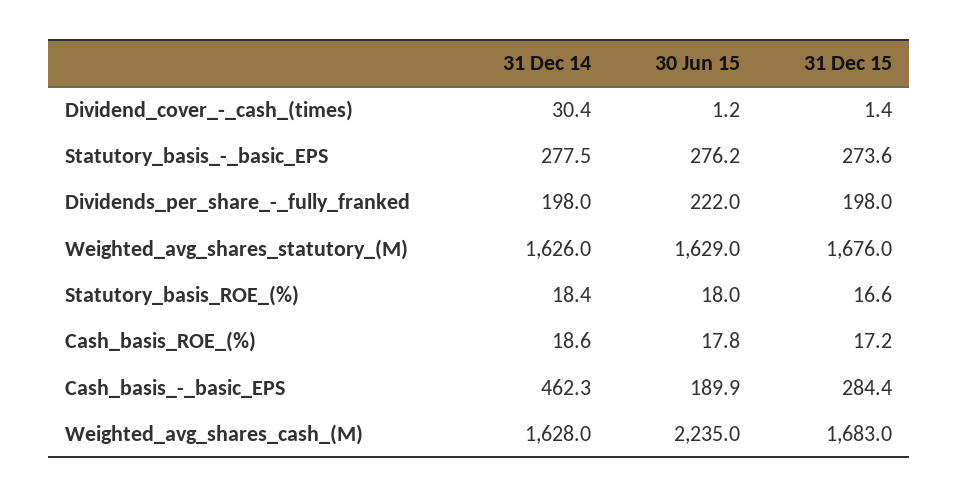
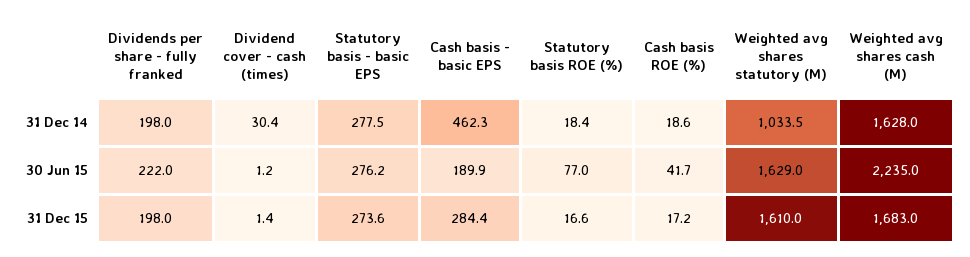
31 Dec 14, Weighted_avg_shares_statutory_(M): 1626 -> 1033.5
31 Dec 15, Weighted_avg_shares_statutory_(M): 1676 -> 1610
30 Jun 15, Statutory_basis_ROE_(%): 18 -> 77
30 Jun 15, Cash_basis_ROE_(%): 17.8 -> 41.7

